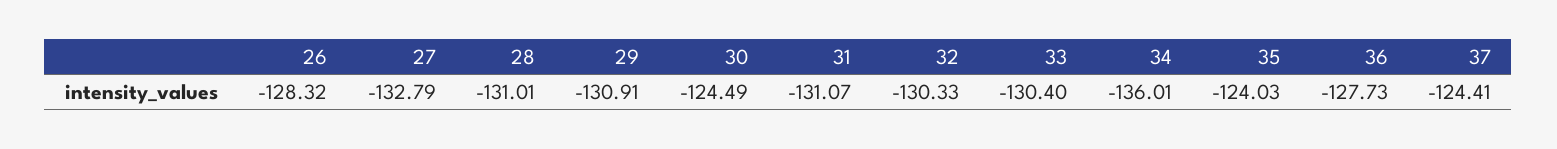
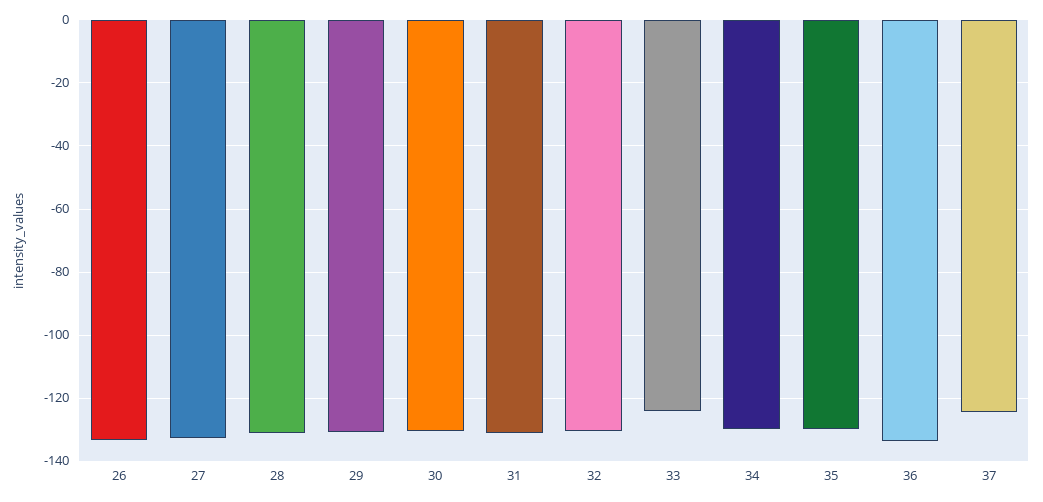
26: -128.32 -> -134
30: -124.49 -> -130
33: -130.4 -> -124
34: -136.01 -> -130
35: -124.03 -> -130
36: -127.73 -> -134

